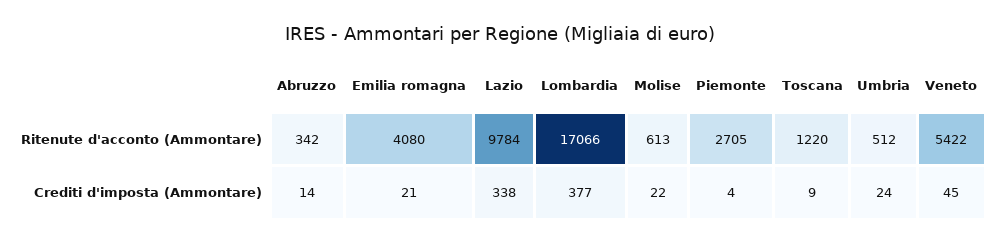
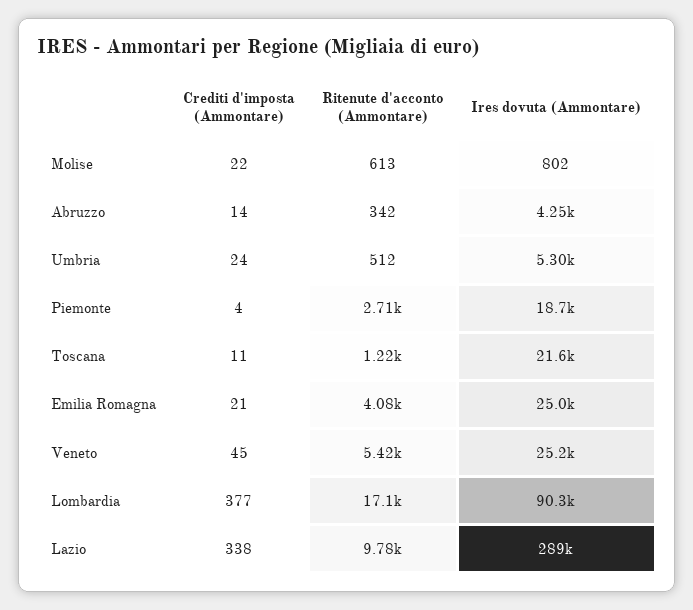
Toscana, Crediti d'imposta (Ammontare): 9 -> 11
Molise, Ires dovuta (Ammontare): none -> 802
Abruzzo, Ires dovuta (Ammontare): none -> 4250
Umbria, Ires dovuta (Ammontare): none -> 5300
Piemonte, Ires dovuta (Ammontare): none -> 18700
Toscana, Ires dovuta (Ammontare): none -> 21600
Emilia romagna, Ires dovuta (Ammontare): none -> 25000
Veneto, Ires dovuta (Ammontare): none -> 25200
Lombardia, Ires dovuta (Ammontare): none -> 90300
Lazio, Ires dovuta (Ammontare): none -> 289000

